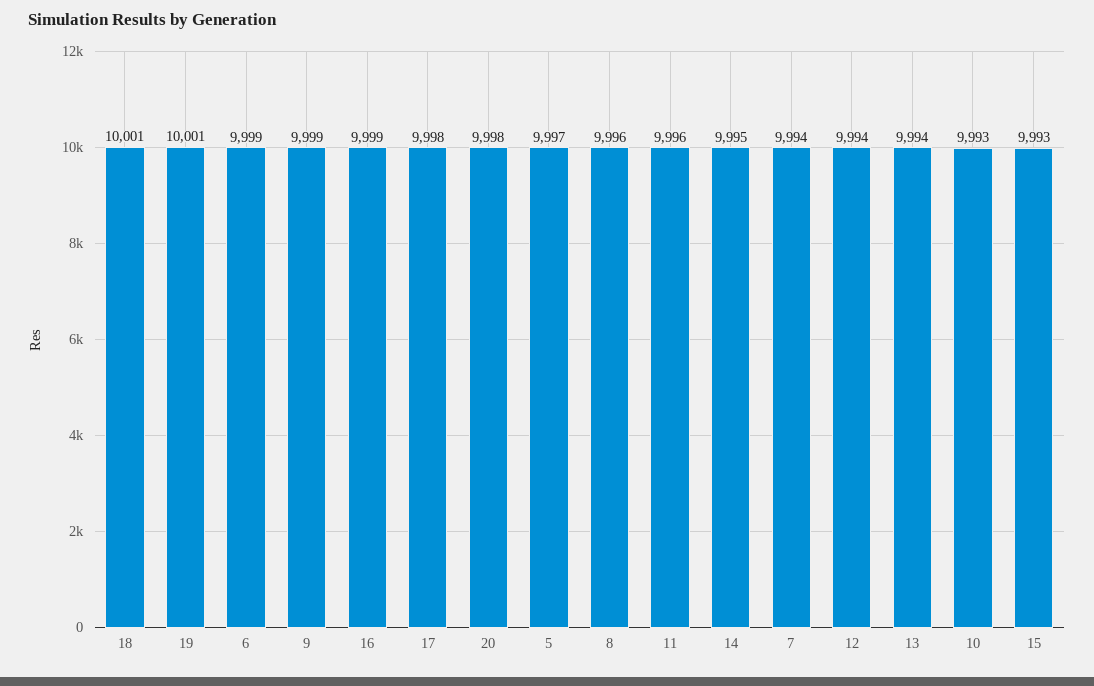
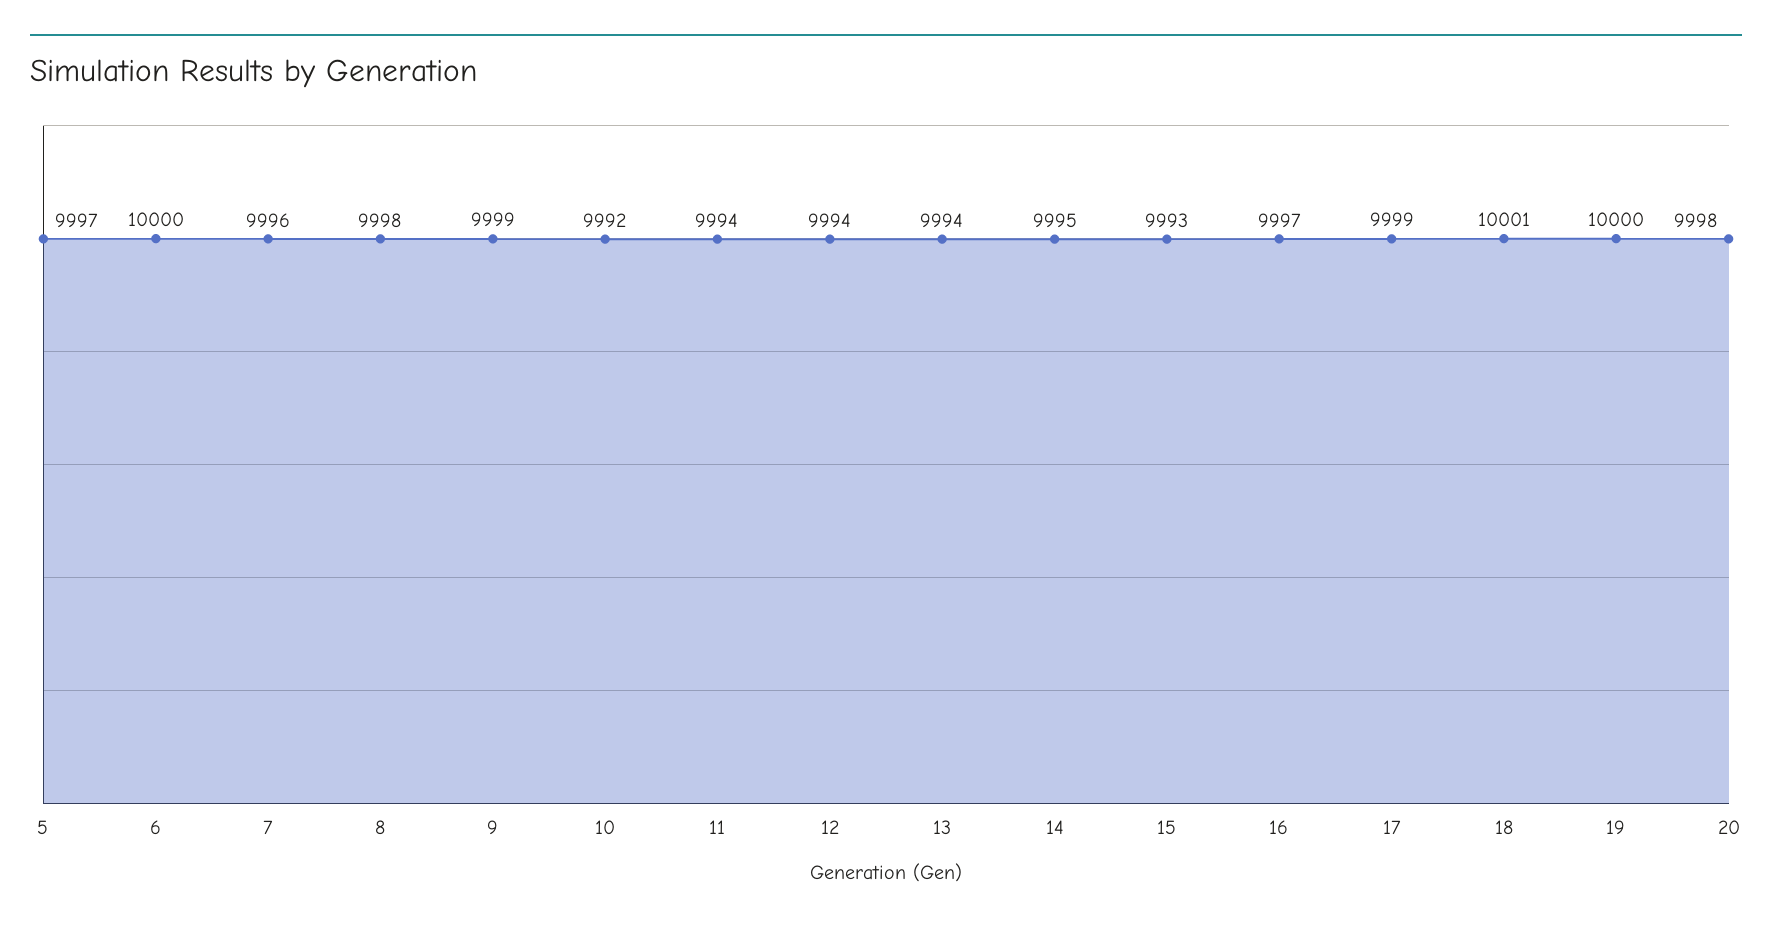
19: 10001 -> 10000
6: 9999 -> 10000
16: 9999 -> 9997
17: 9998 -> 9999
8: 9996 -> 9998
11: 9996 -> 9994
7: 9994 -> 9996
10: 9993 -> 9992

